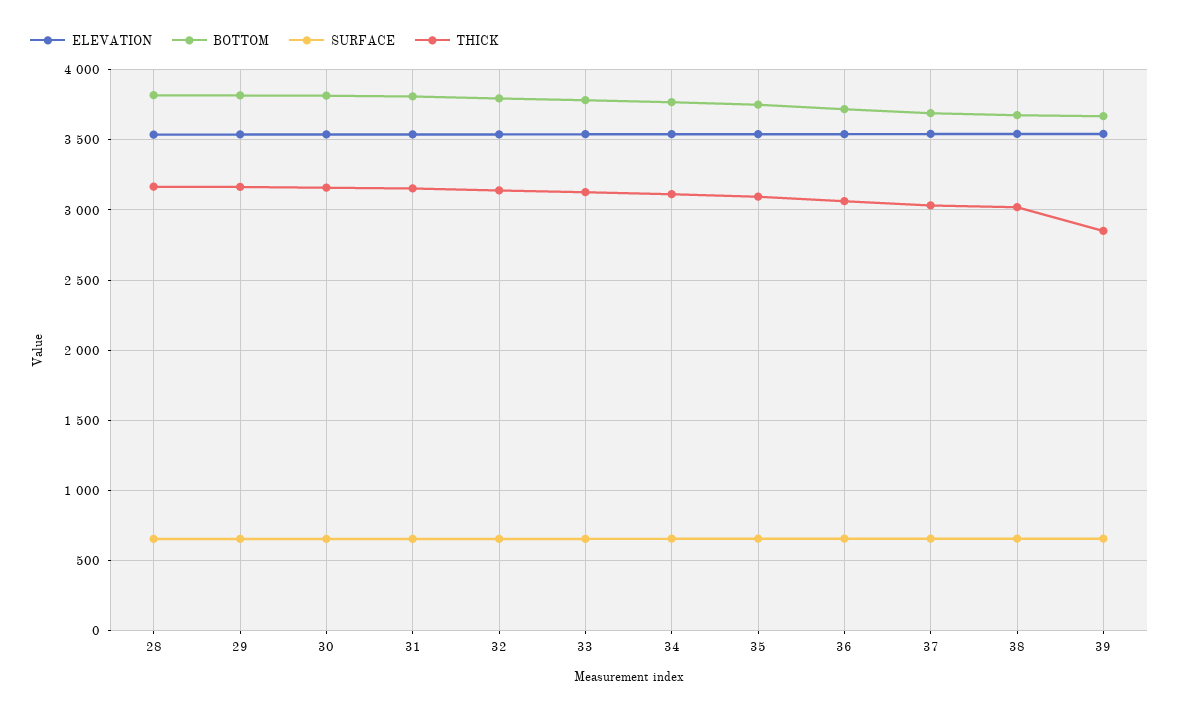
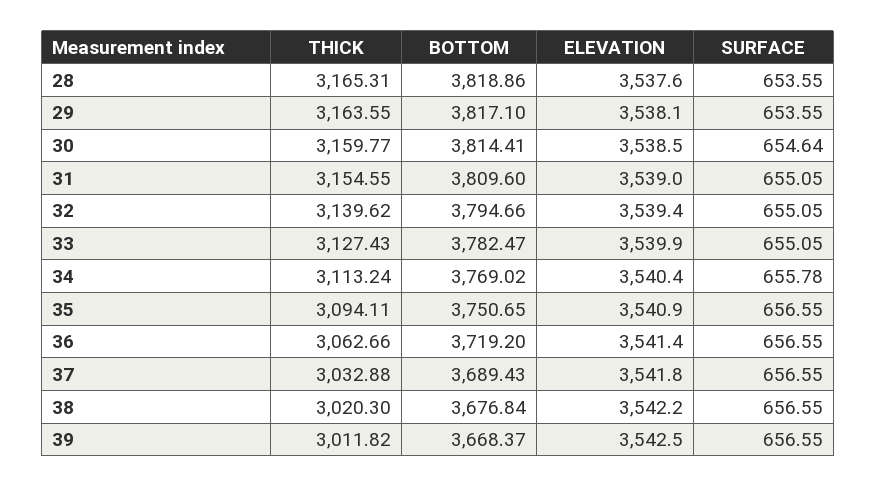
THICK, 39: 2850 -> 3011.82

